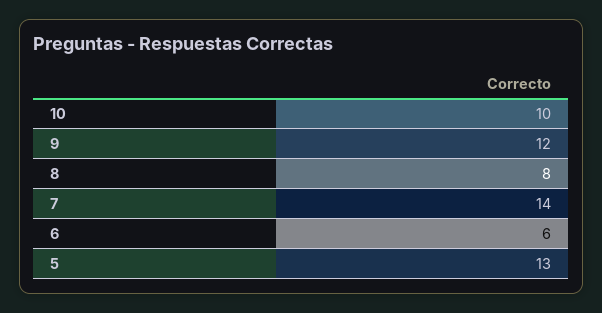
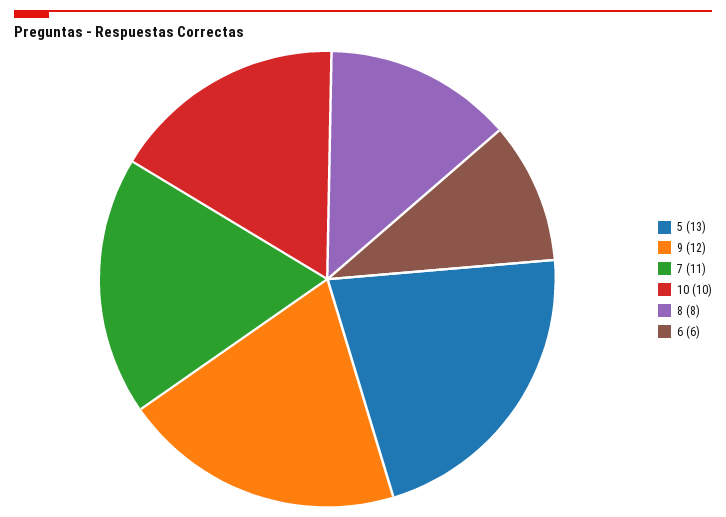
7: 14 -> 11

